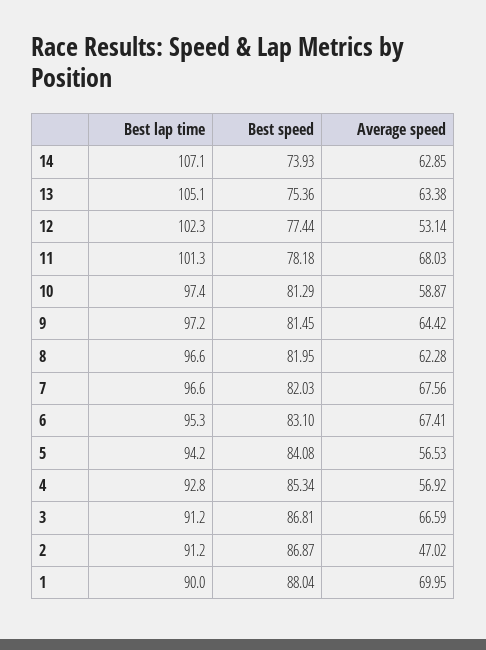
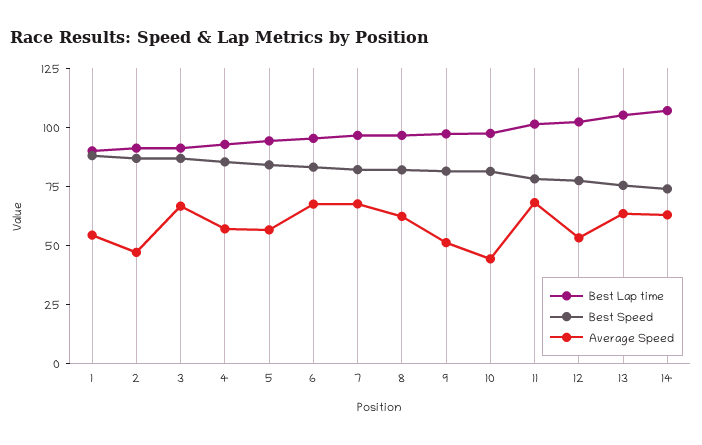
Average speed, 10: 58.87 -> 45
Average speed, 9: 64.42 -> 50
Average speed, 1: 69.95 -> 55

